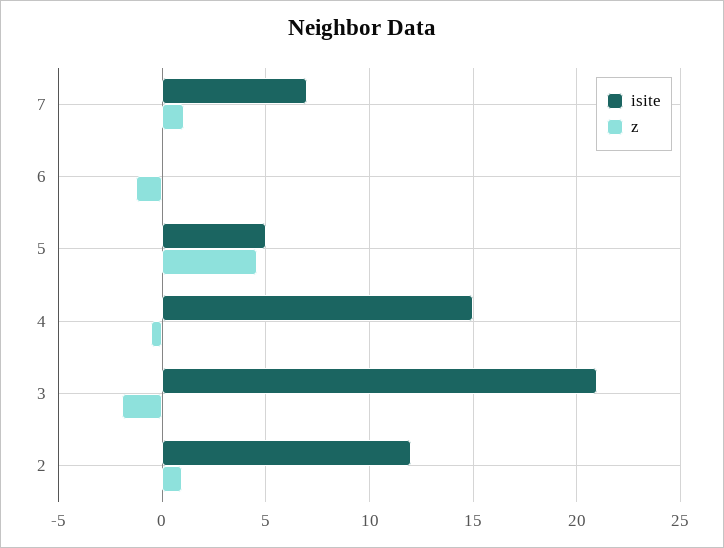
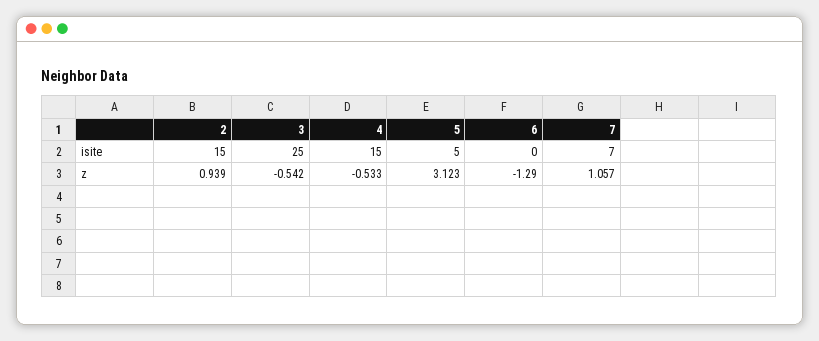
z, 5: 4.5 -> 3.123
isite, 3: 21 -> 25
z, 3: -2 -> -0.542
isite, 2: 12 -> 15

